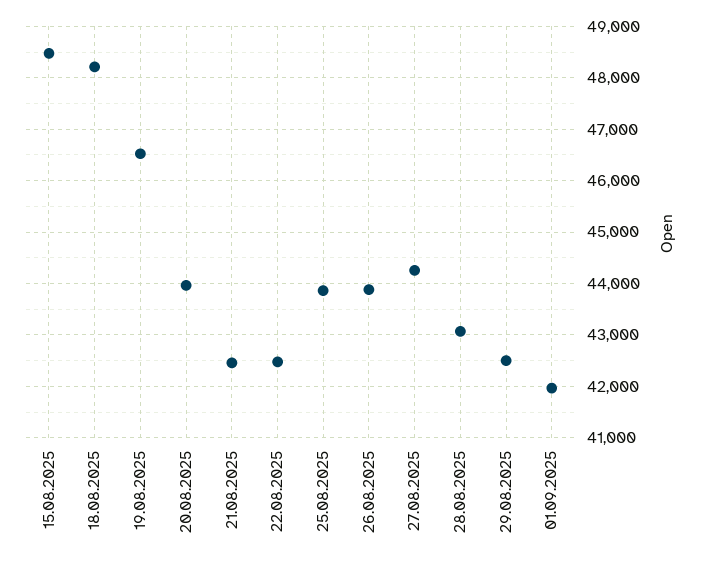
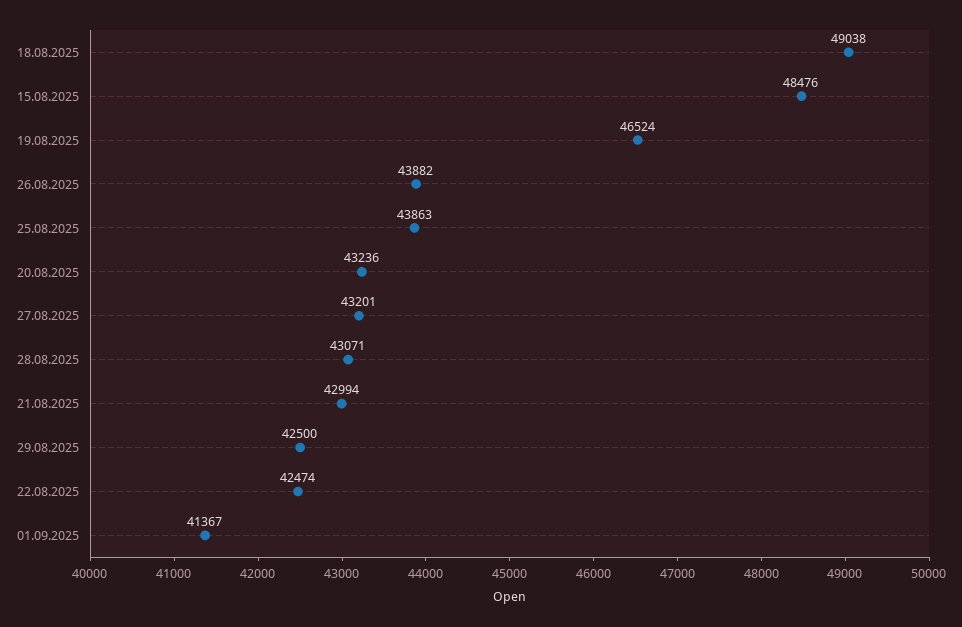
18.08.2025: 48200 -> 49038
20.08.2025: 44000 -> 43236
21.08.2025: 42400 -> 42994
27.08.2025: 44200 -> 43201
01.09.2025: 42000 -> 41367

